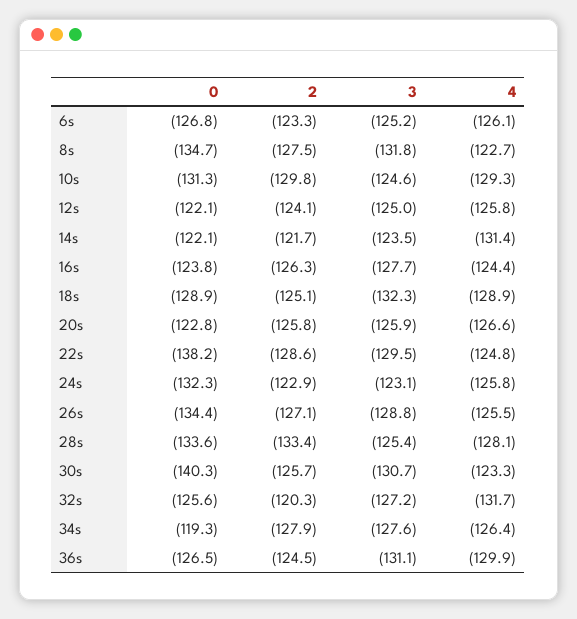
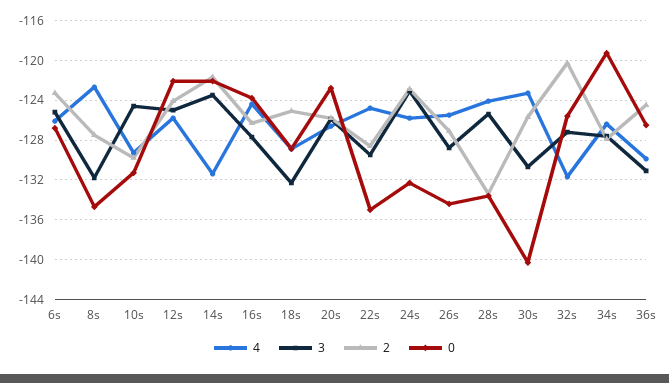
0, 22s: -138.2 -> -135
4, 28s: -128.1 -> -124

